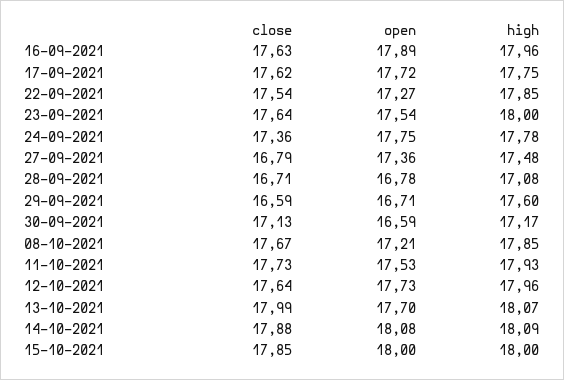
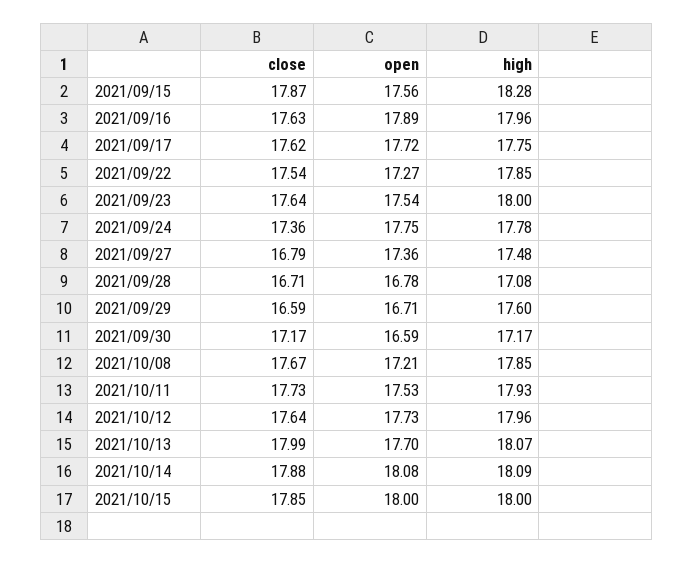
close, 30-09-2021: 17.13 -> 17.17
close, 2021/09/15: none -> 17.87
open, 2021/09/15: none -> 17.56
high, 2021/09/15: none -> 18.28

